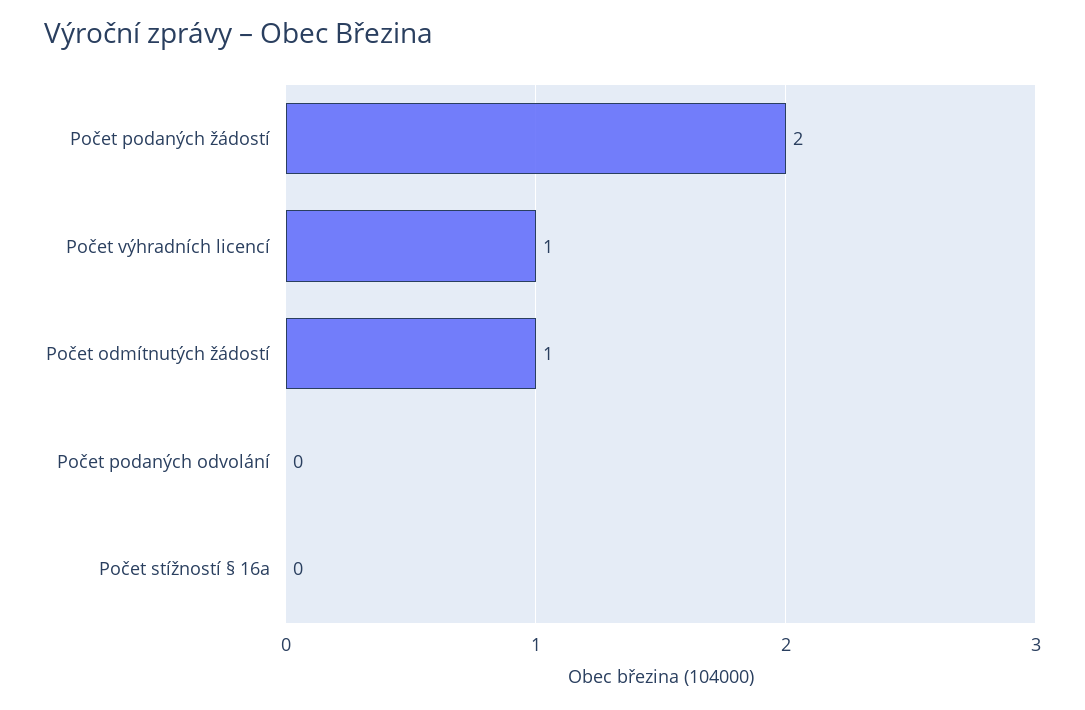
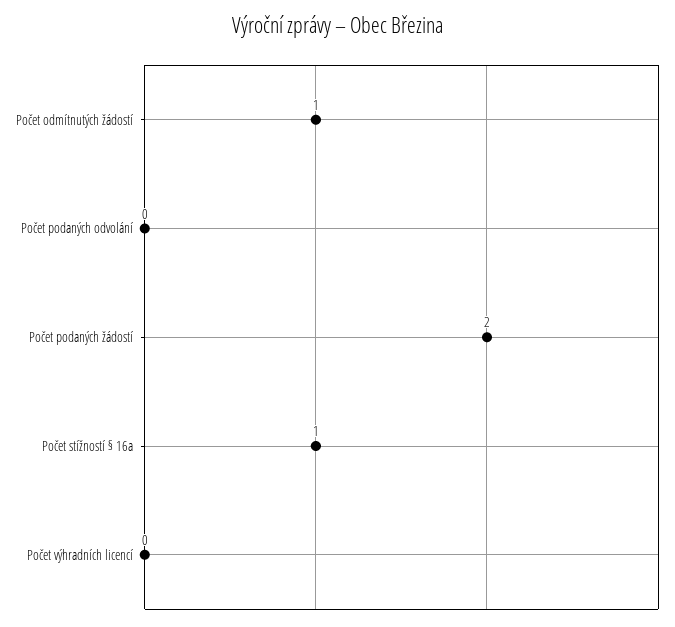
Počet výhradních licencí: 1 -> 0
Počet stížností § 16a: 0 -> 1

